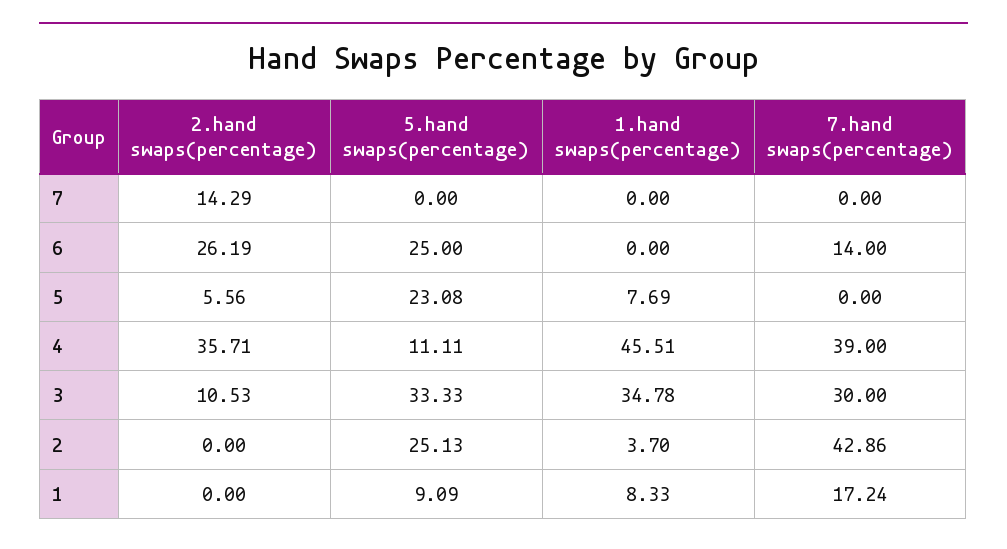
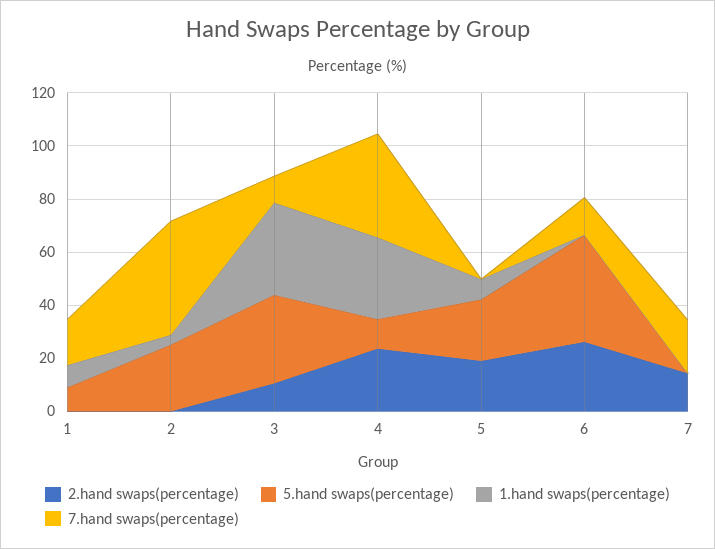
7.hand swaps(percentage), 7: 0 -> 20
5.hand swaps(percentage), 6: 25 -> 40
2.hand swaps(percentage), 5: 5.56 -> 20
2.hand swaps(percentage), 4: 35.71 -> 25
1.hand swaps(percentage), 4: 45.51 -> 30
7.hand swaps(percentage), 3: 30 -> 10

